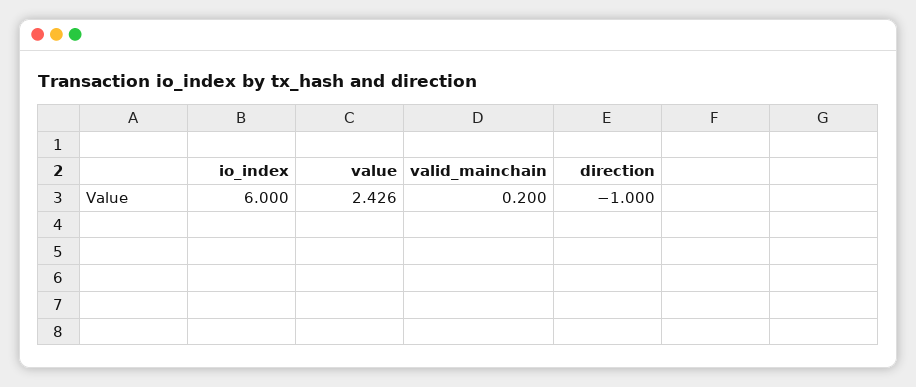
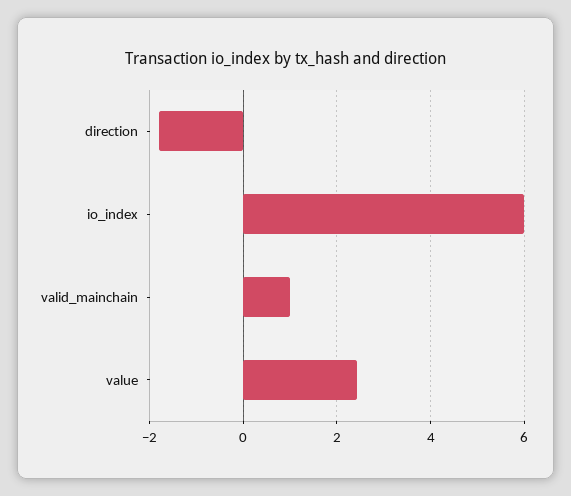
valid_mainchain: 0.2 -> 1
direction: -1 -> -1.8

